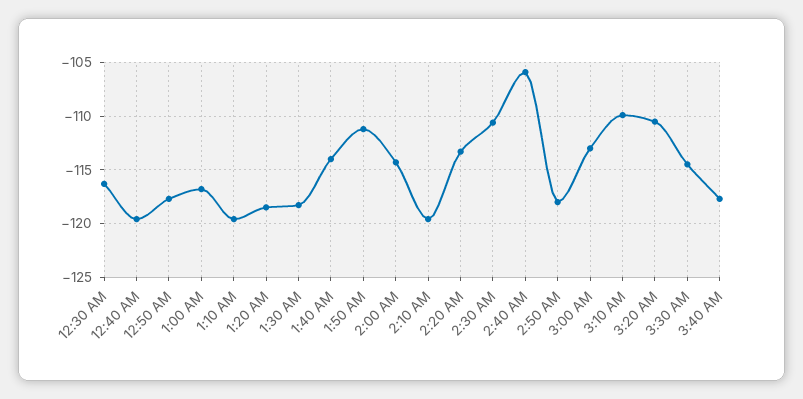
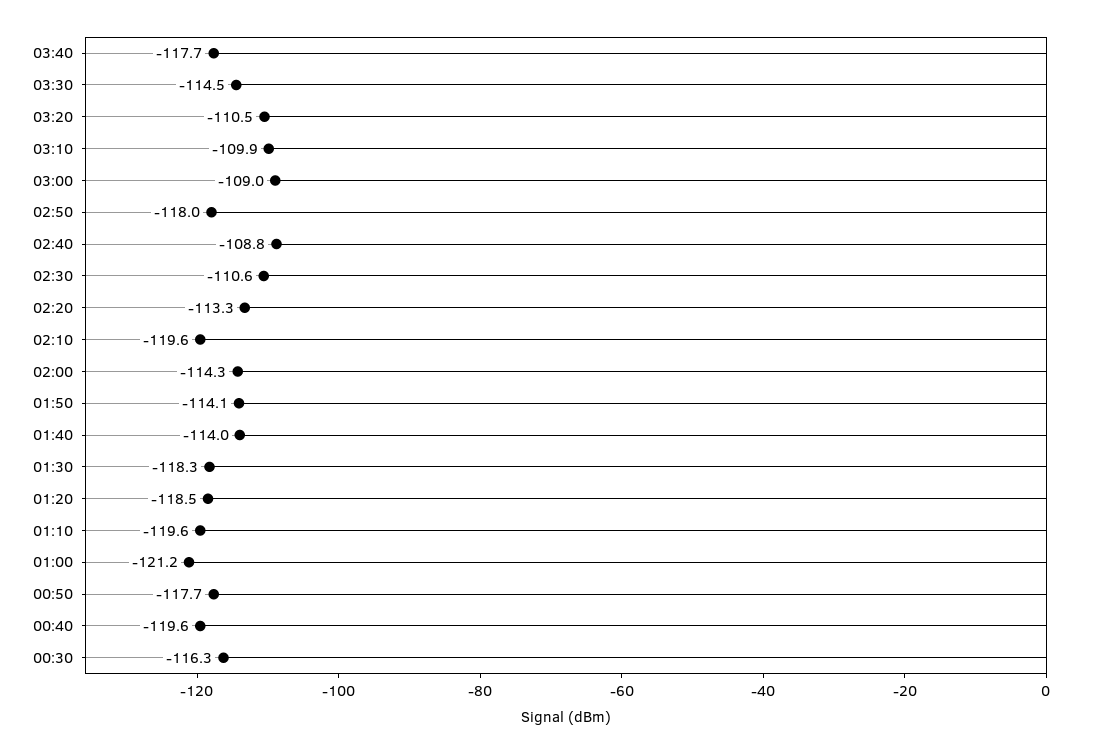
1:00 AM: -117 -> -121.2
1:50 AM: -111 -> -114.1
2:40 AM: -106 -> -108.8
3:00 AM: -113 -> -109

